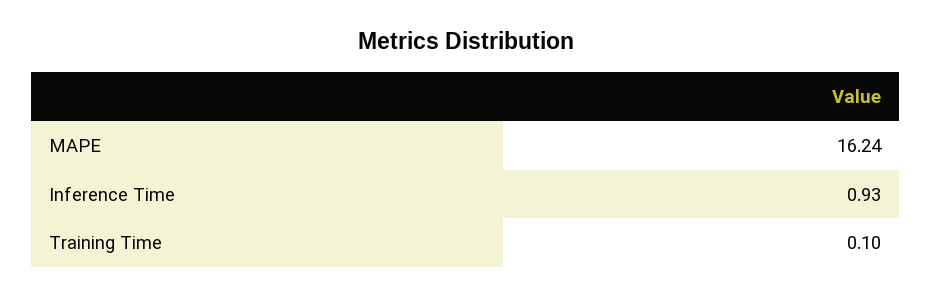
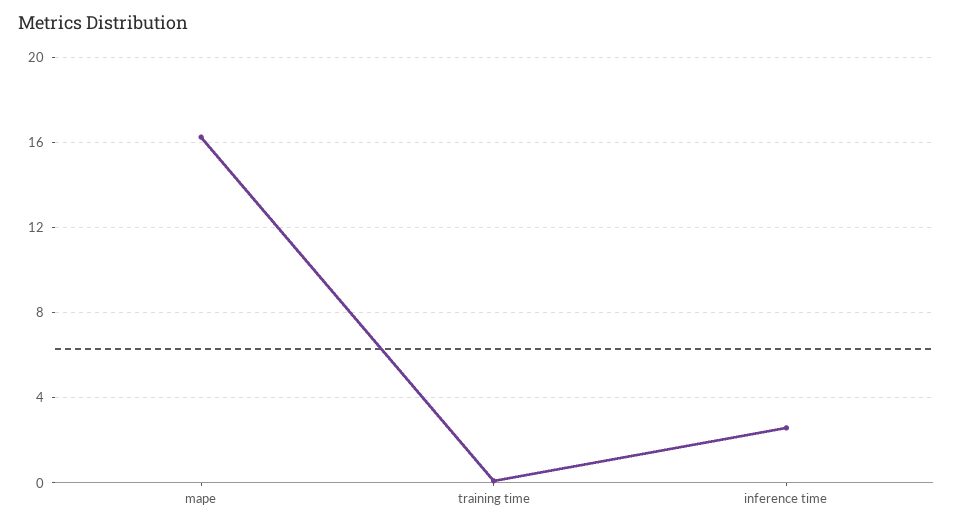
Inference Time: 0.93 -> 2.5

